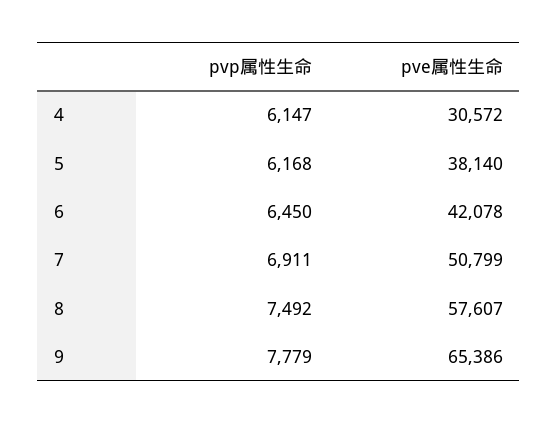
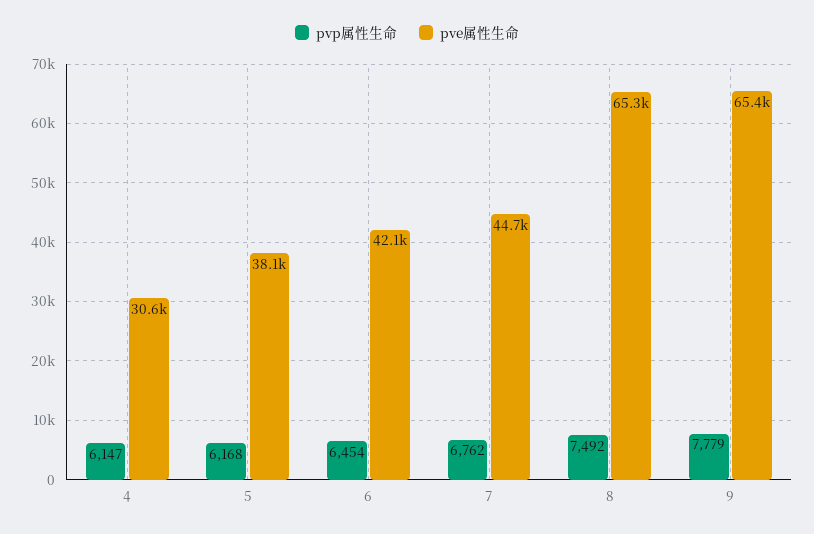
pvp属性生命, 6: 6450 -> 6454
pvp属性生命, 7: 6911 -> 6762
pve属性生命, 7: 50799 -> 44700
pve属性生命, 8: 57607 -> 65300

